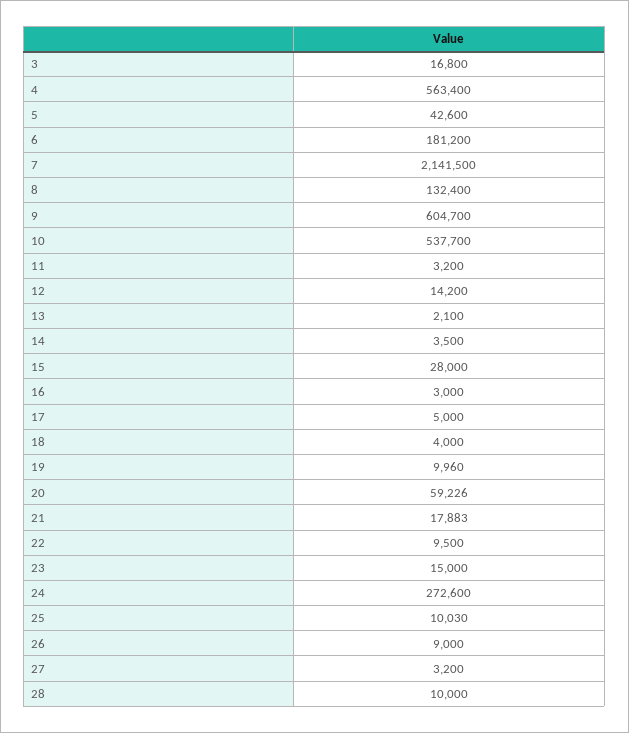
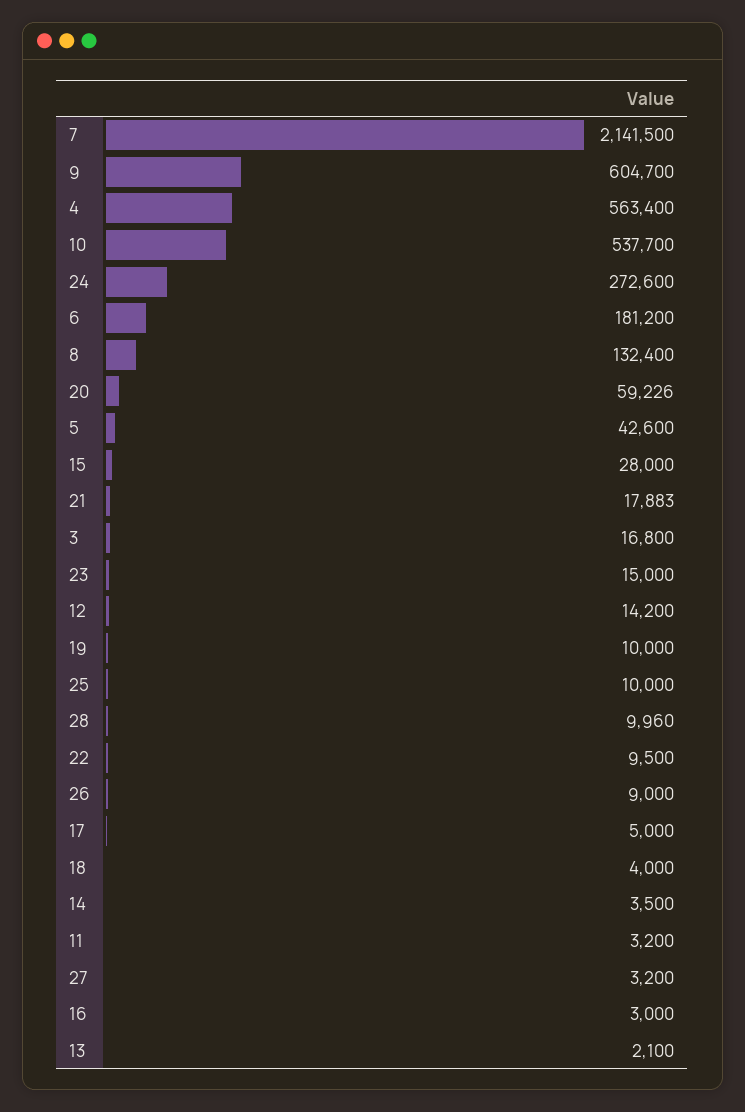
19: 9960 -> 10000
25: 10030 -> 10000
28: 10000 -> 9960

